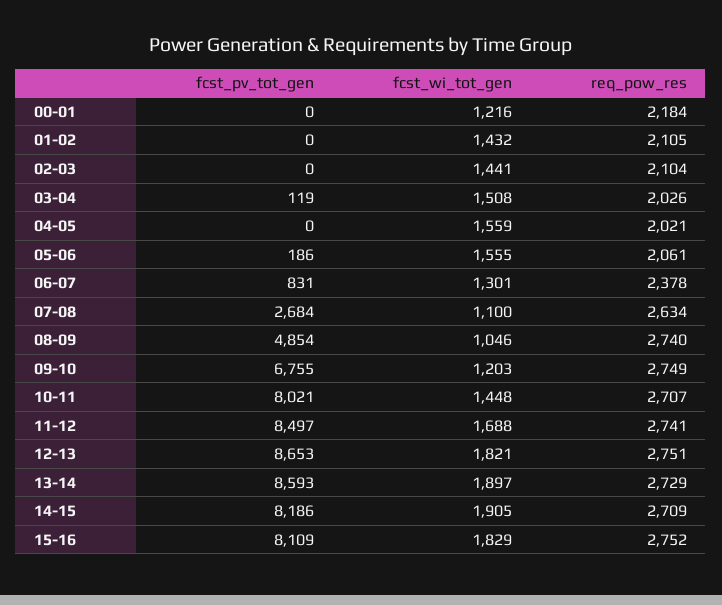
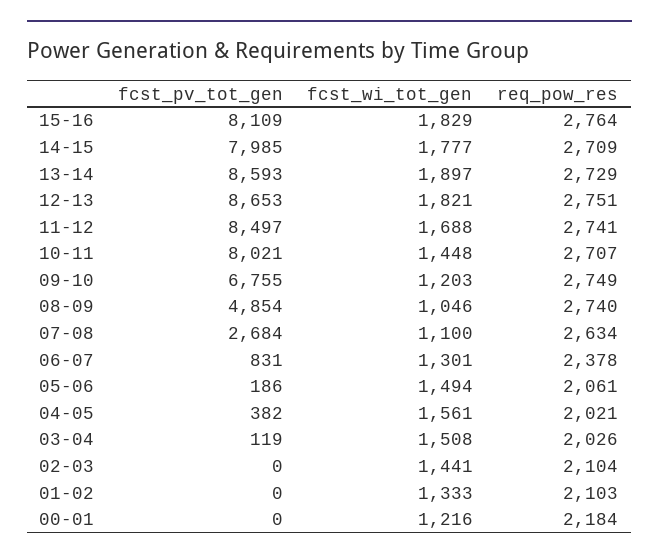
fcst_wi_tot_gen, 01-02: 1432 -> 1333
req_pow_res, 01-02: 2105 -> 2103
fcst_pv_tot_gen, 04-05: 0 -> 382
fcst_wi_tot_gen, 04-05: 1559 -> 1561
fcst_wi_tot_gen, 05-06: 1555 -> 1494
fcst_pv_tot_gen, 14-15: 8186 -> 7985
fcst_wi_tot_gen, 14-15: 1905 -> 1777
req_pow_res, 15-16: 2752 -> 2764

